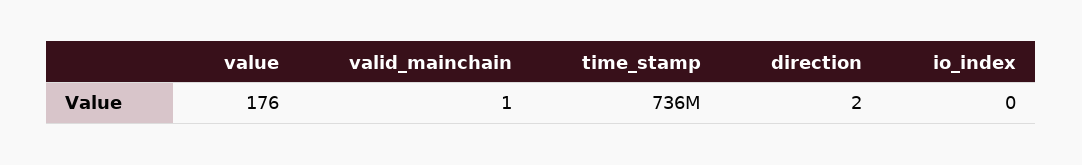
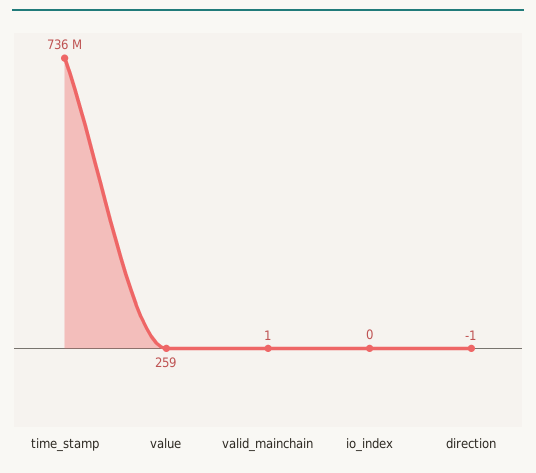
value: 176 -> 259
direction: 2 -> -1

